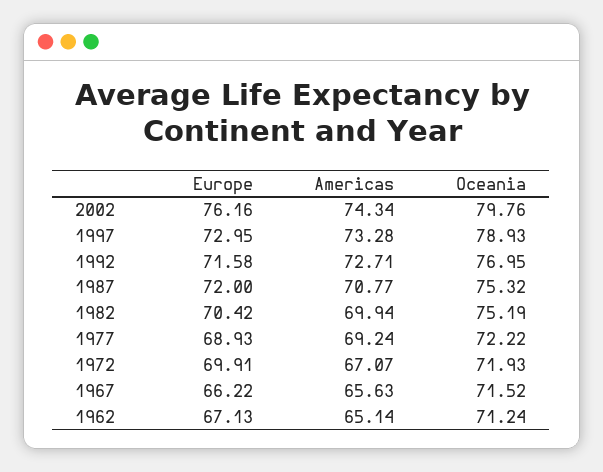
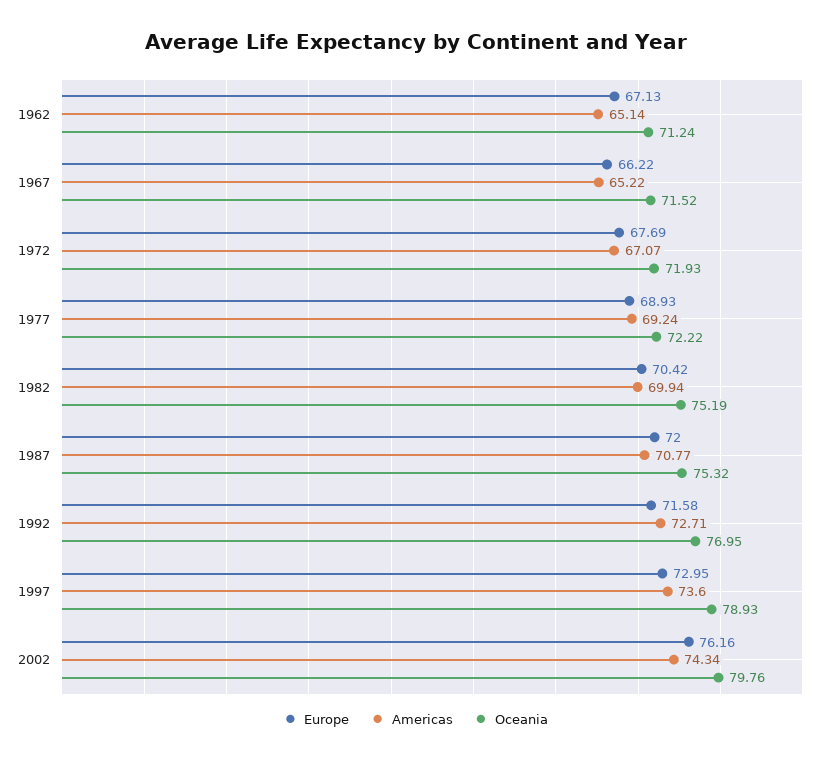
Americas, 1997: 73.28 -> 73.6
Europe, 1972: 69.91 -> 67.69
Americas, 1967: 65.63 -> 65.22

